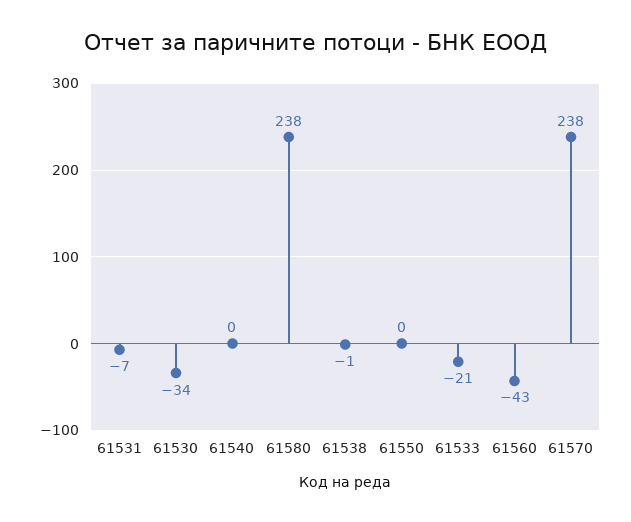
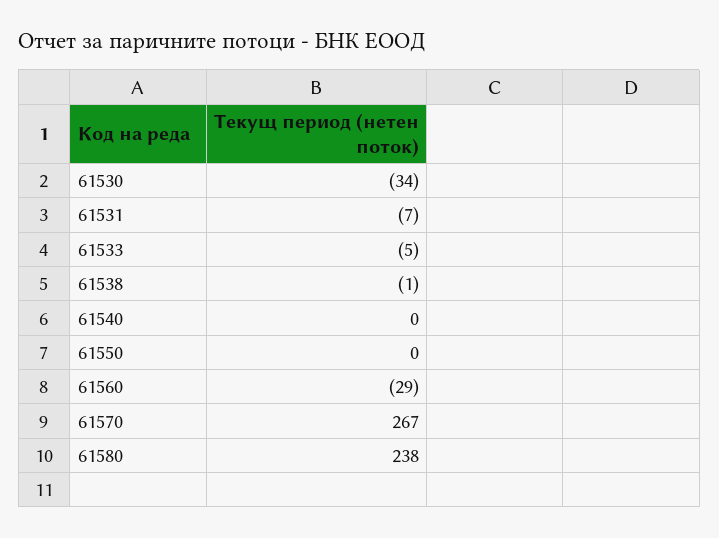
61533: -21 -> -5
61560: -43 -> -29
61570: 238 -> 267

